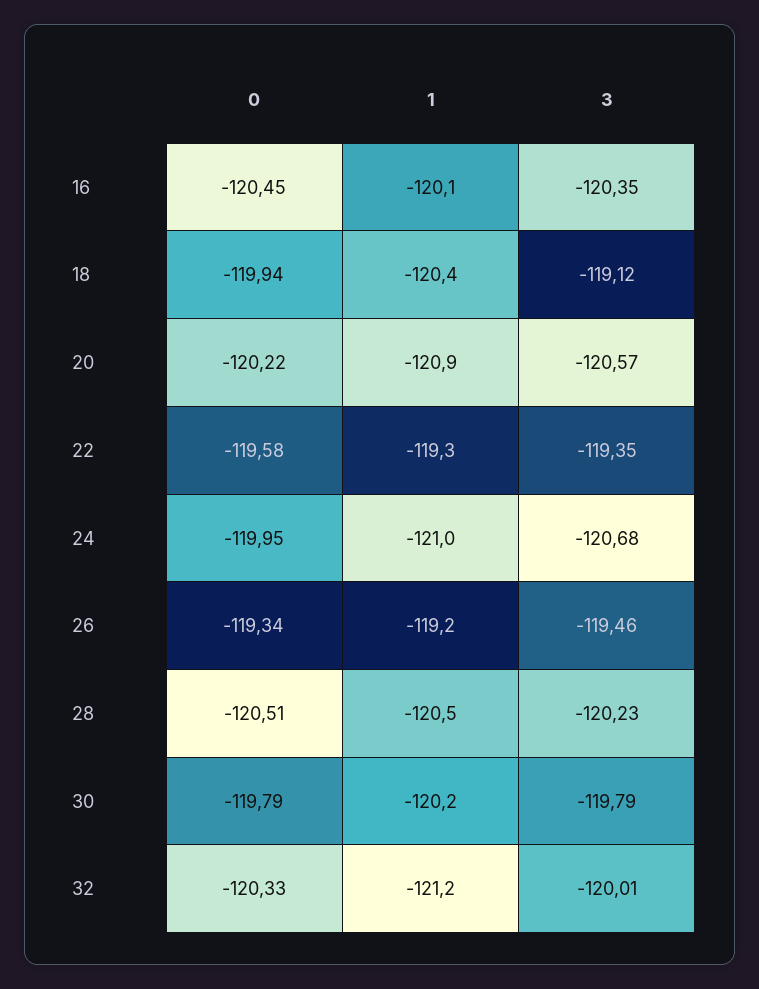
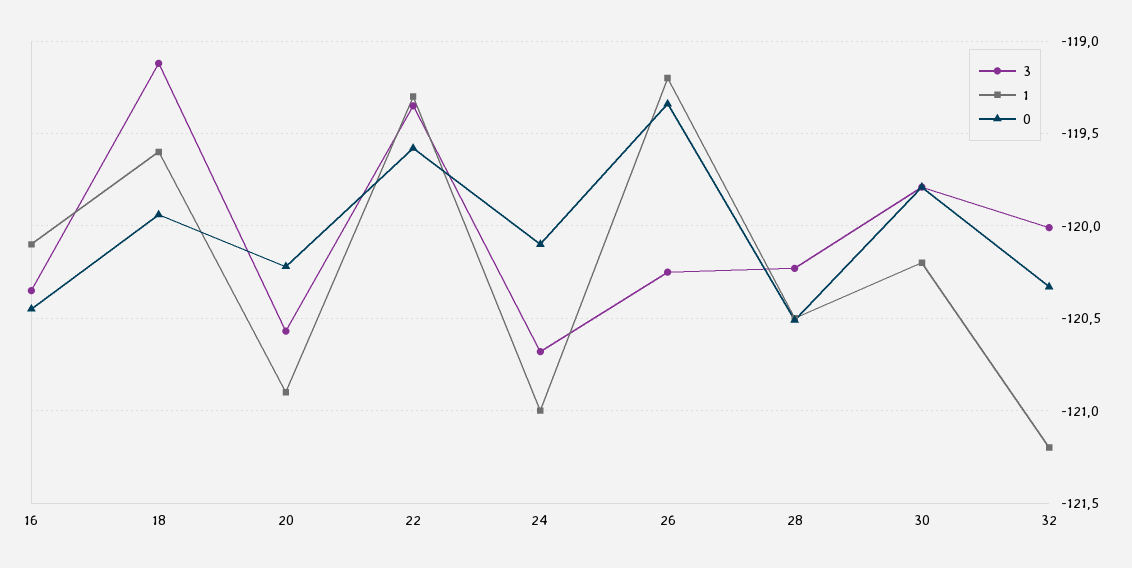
1, 18: -120.4 -> -119.6
0, 24: -119.95 -> -120.1
3, 26: -119.46 -> -120.25

